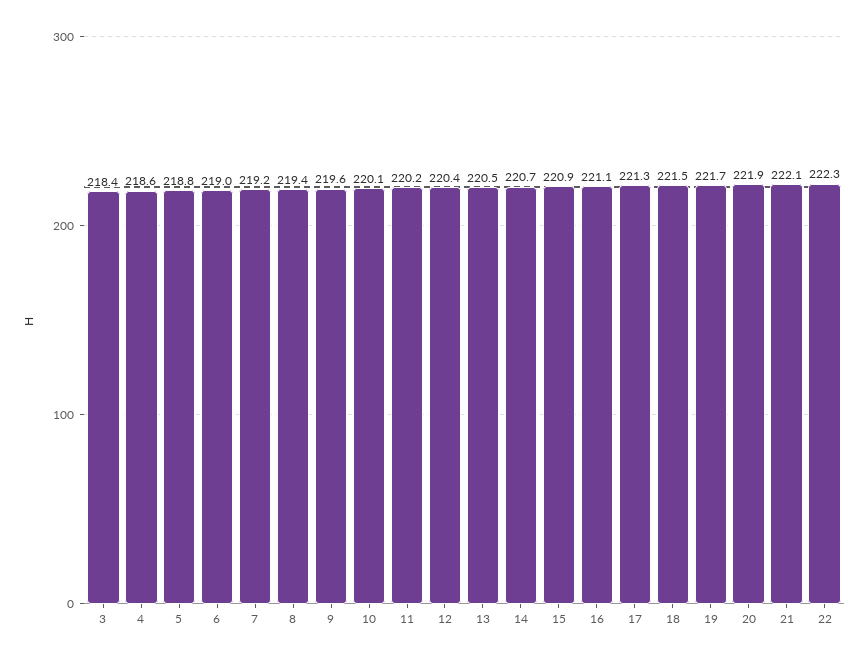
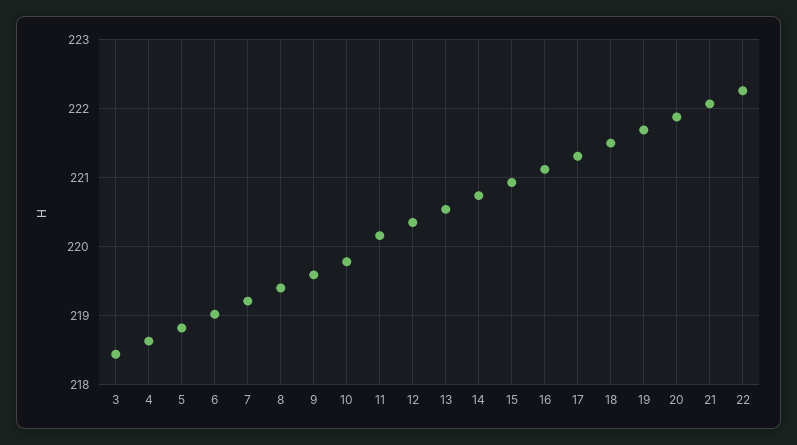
10: 220.1 -> 219.8

